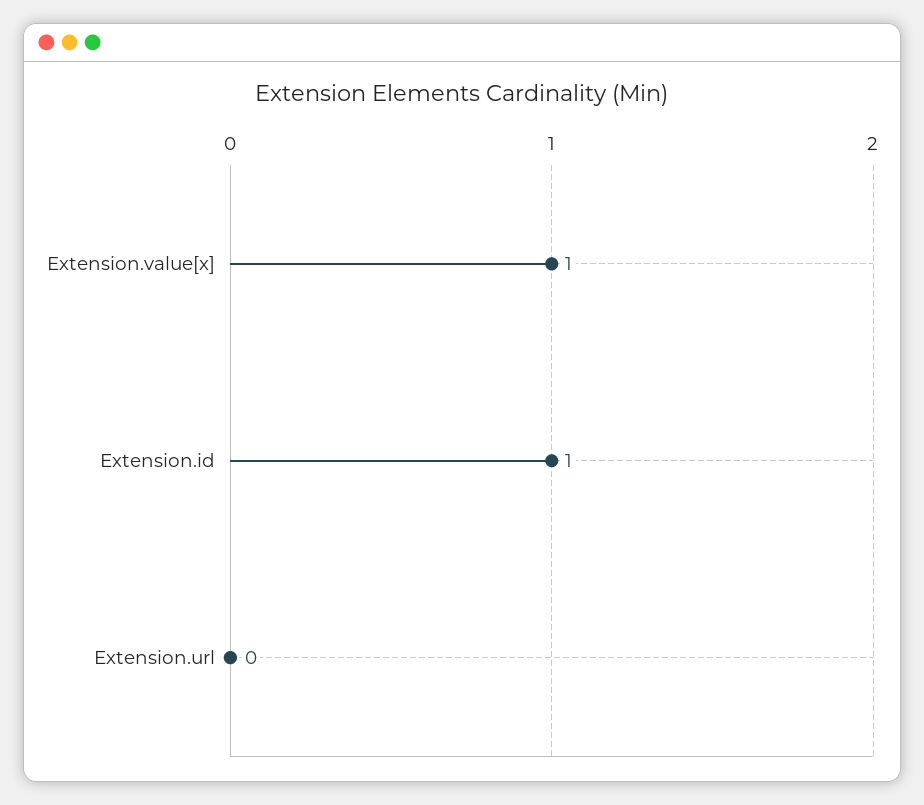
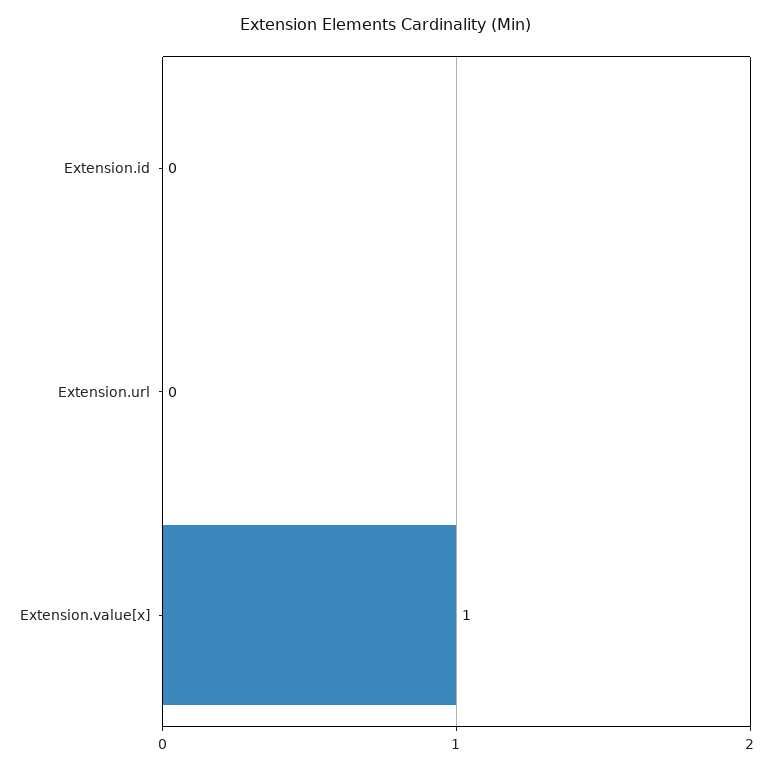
Extension.id: 1 -> 0

